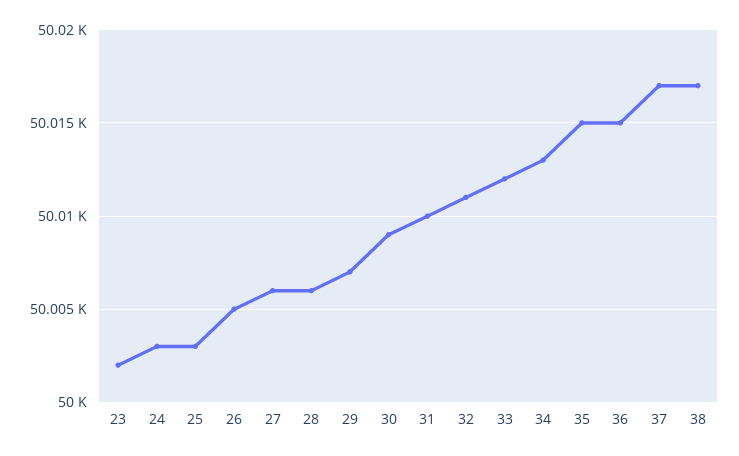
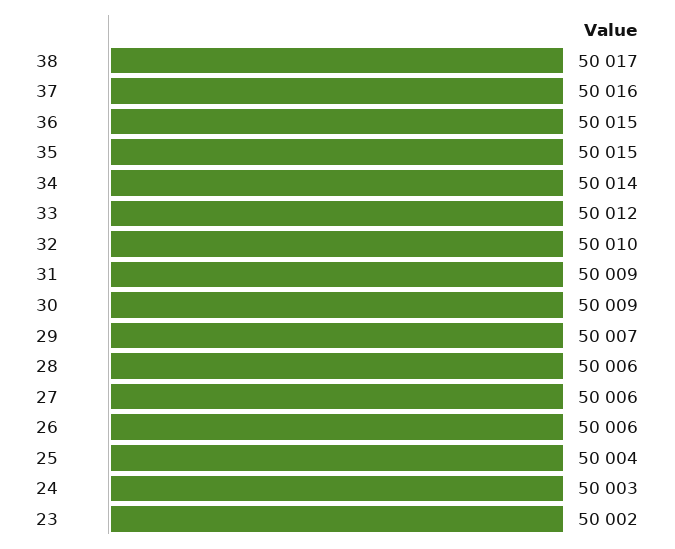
25: 50003 -> 50004
26: 50005 -> 50006
31: 50010 -> 50009
32: 50011 -> 50010
34: 50013 -> 50014
37: 50017 -> 50016

